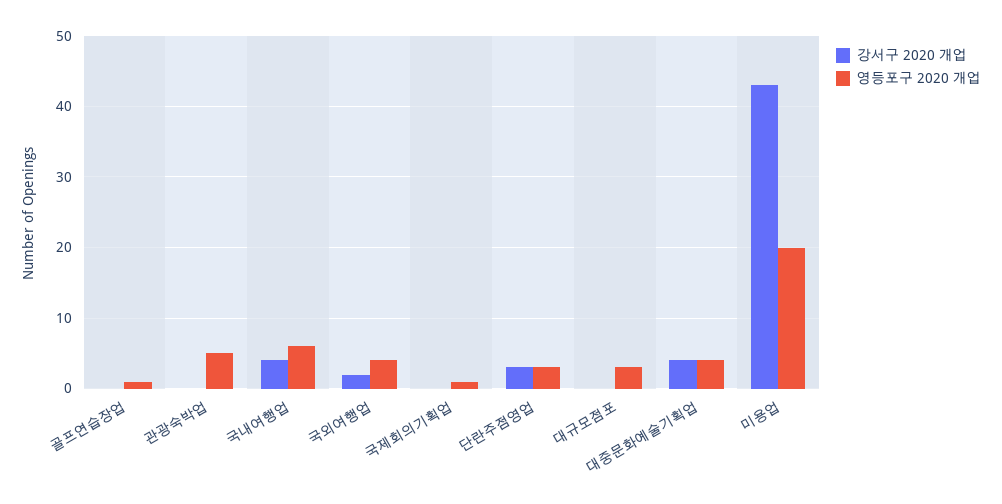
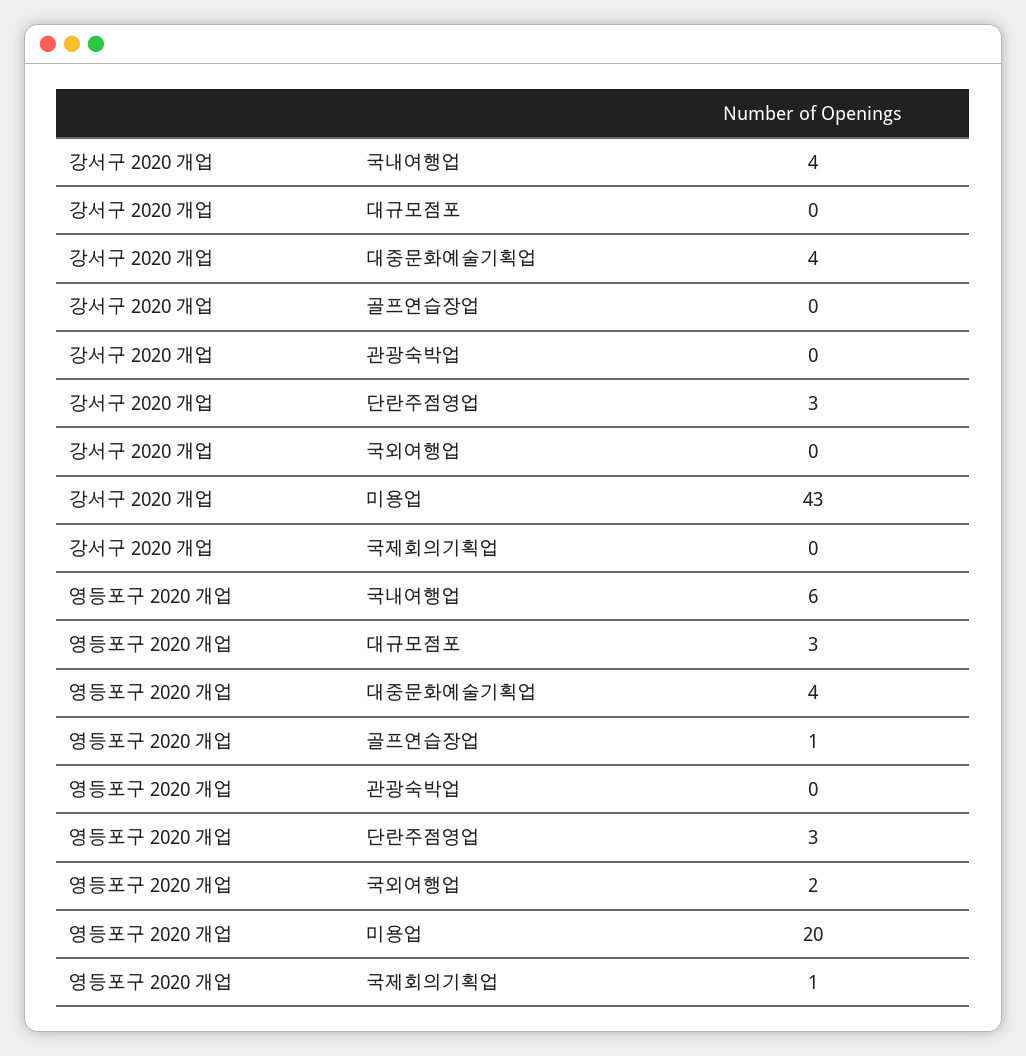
영등포구 2020 개업, 관광숙박업: 5 -> 0
강서구 2020 개업, 국외여행업: 2 -> 0
영등포구 2020 개업, 국외여행업: 4 -> 2

